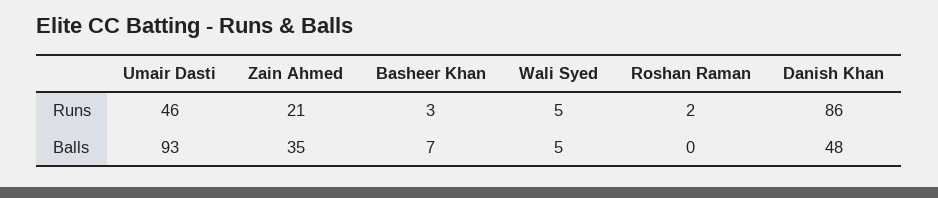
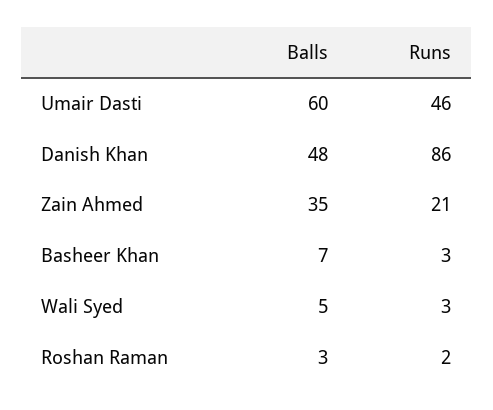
Wali Syed, Runs: 5 -> 3
Umair Dasti, Balls: 93 -> 60
Roshan Raman, Balls: 0 -> 3

